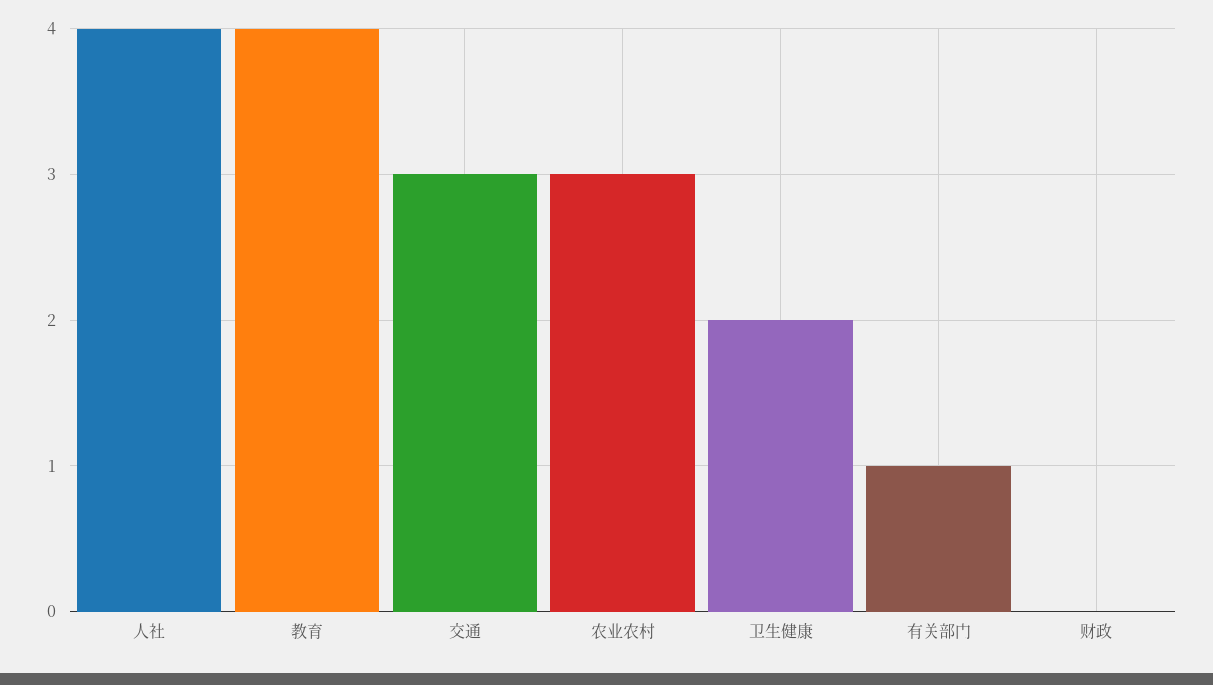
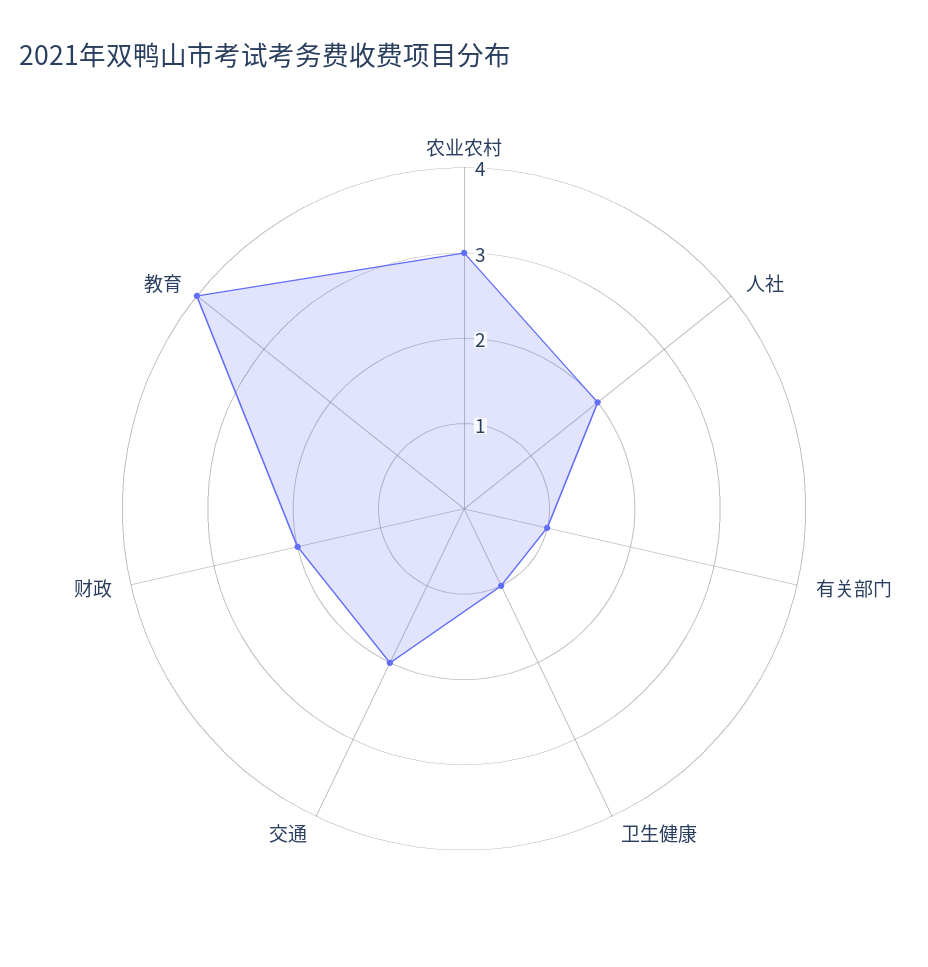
人社: 4 -> 2
交通: 3 -> 2
卫生健康: 2 -> 1
财政: 0 -> 2

